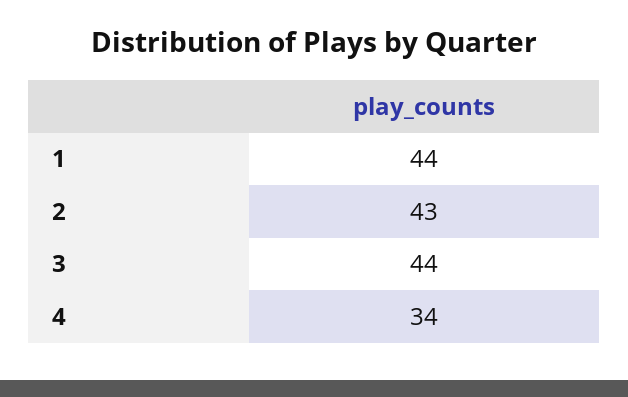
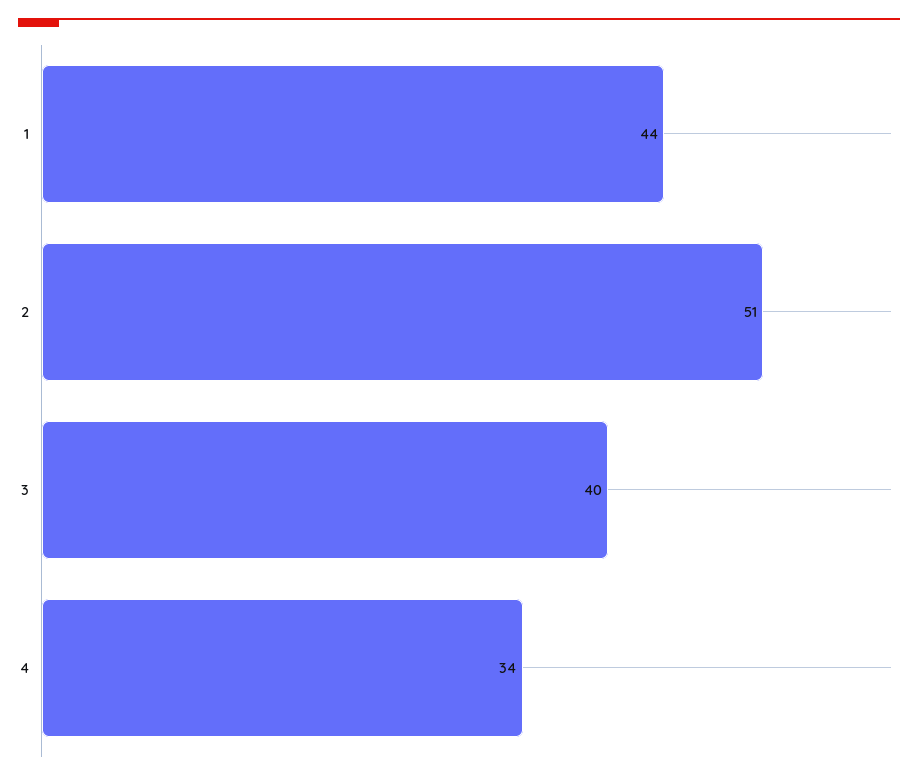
2: 43 -> 51
3: 44 -> 40

